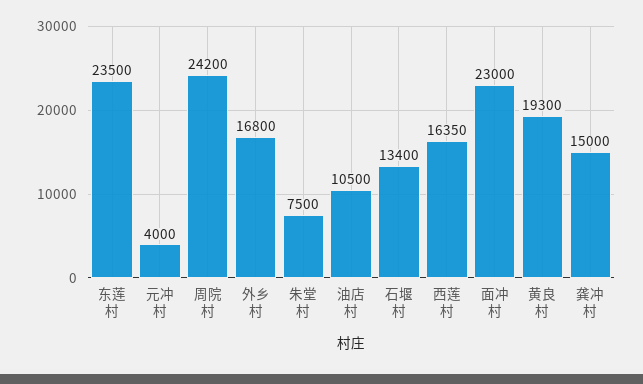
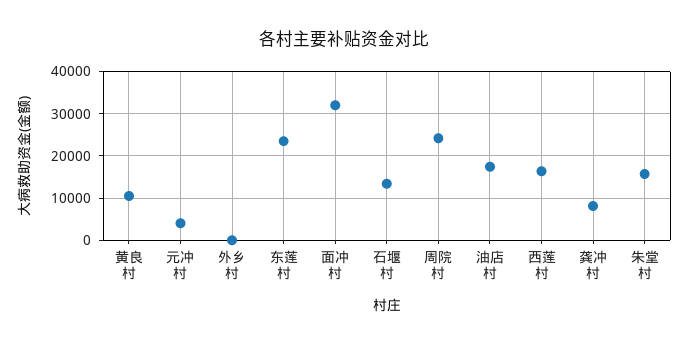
外乡村: 16800 -> 0
朱堂村: 7500 -> 16000
油店村: 10500 -> 18000
面冲村: 23000 -> 32000
黄良村: 19300 -> 10000
龚冲村: 15000 -> 8000

